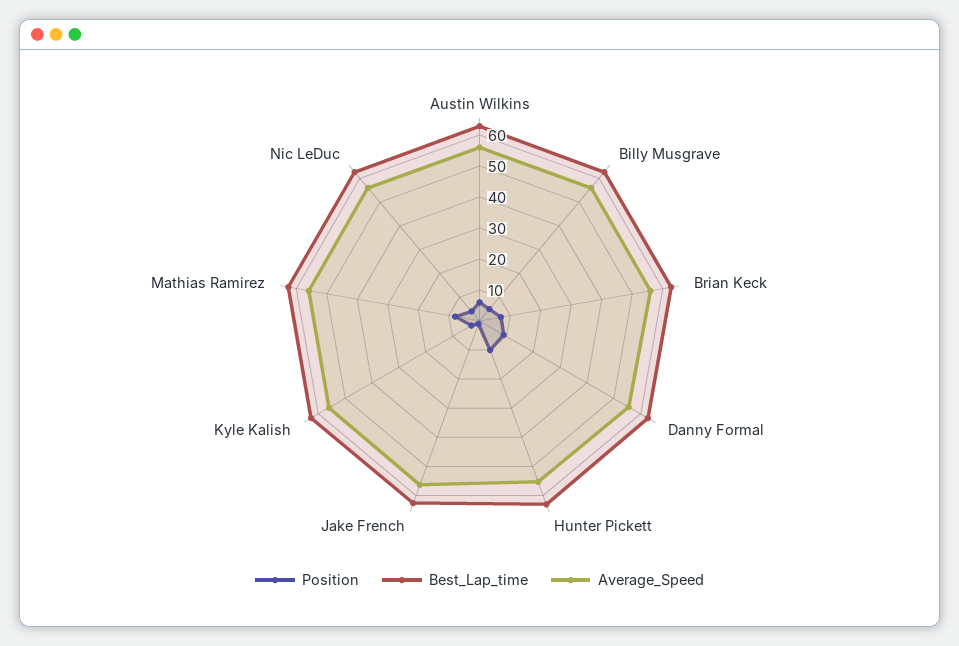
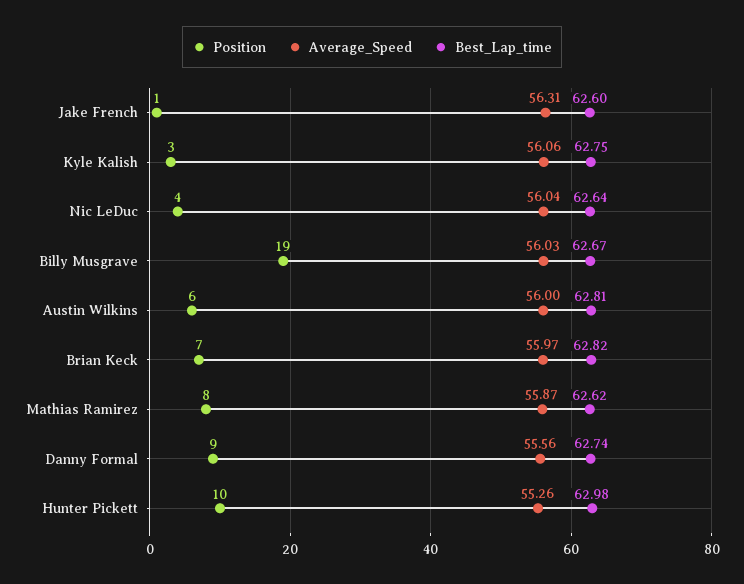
Position, Billy Musgrave: 5 -> 19

